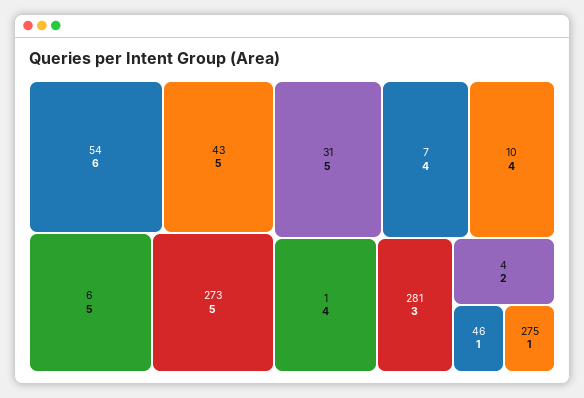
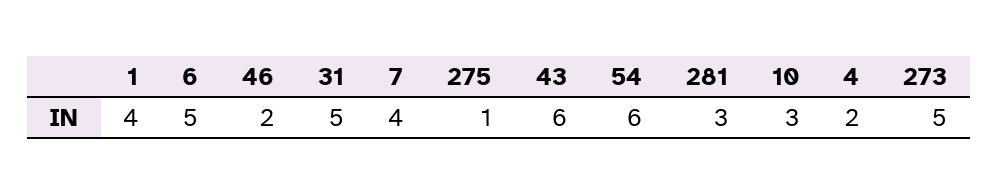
43: 5 -> 6
10: 4 -> 3
46: 1 -> 2

